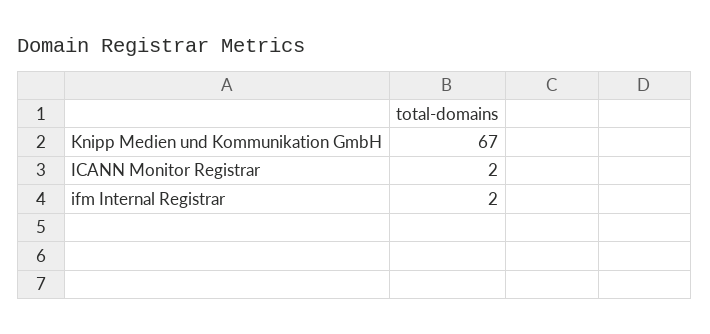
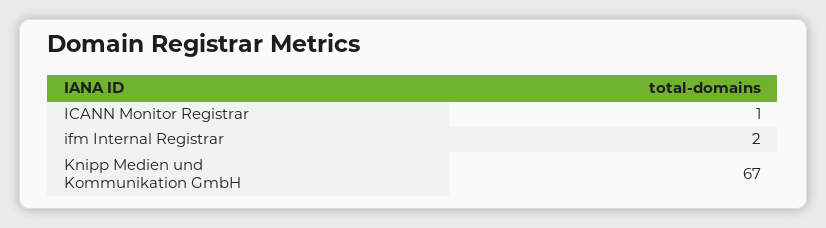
ICANN Monitor Registrar: 2 -> 1

